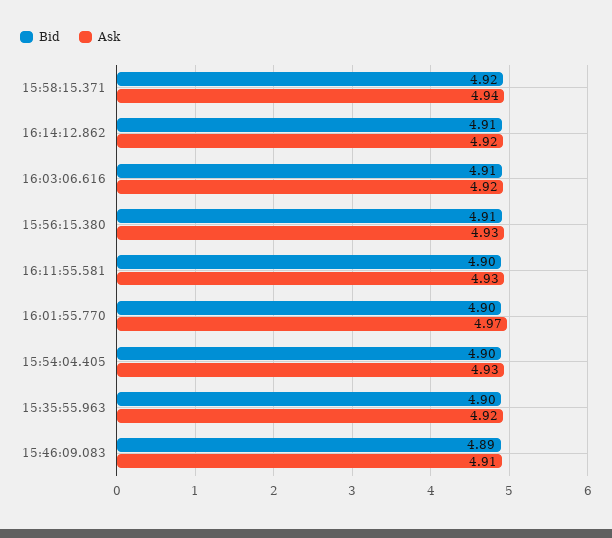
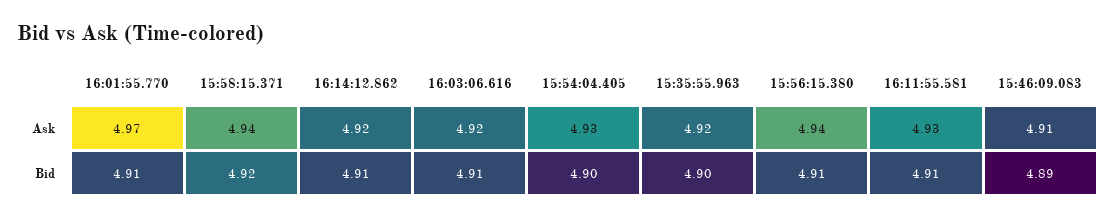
Ask, 15:56:15.380: 4.93 -> 4.94
Bid, 16:11:55.581: 4.9 -> 4.91
Bid, 16:01:55.770: 4.9 -> 4.91

